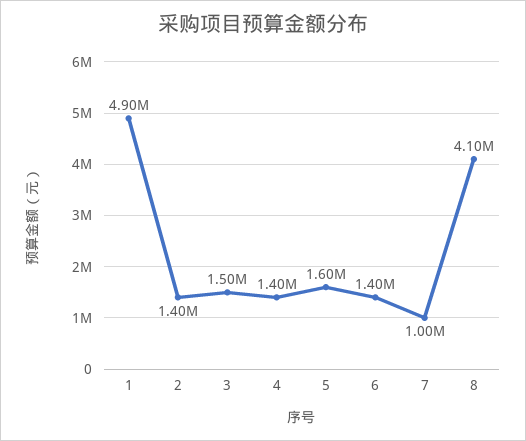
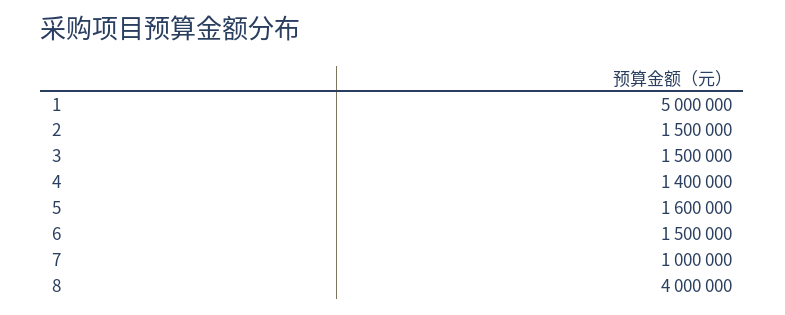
1: 4900000 -> 5000000
2: 1400000 -> 1500000
6: 1400000 -> 1500000
8: 4100000 -> 4000000

